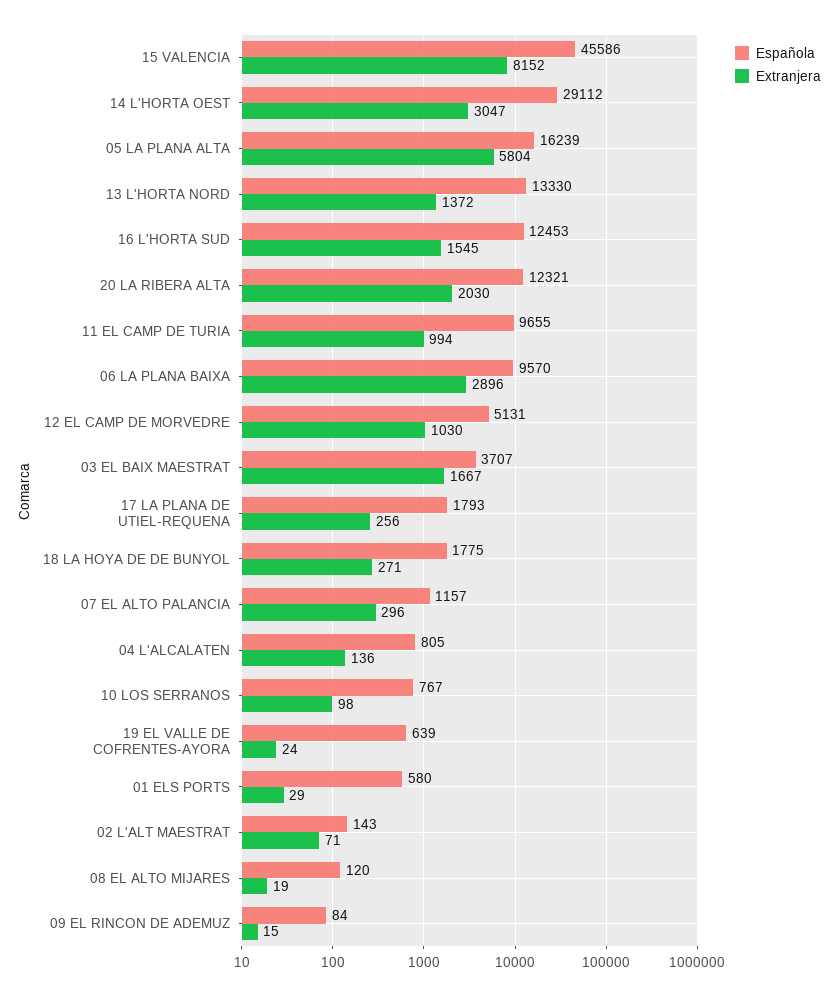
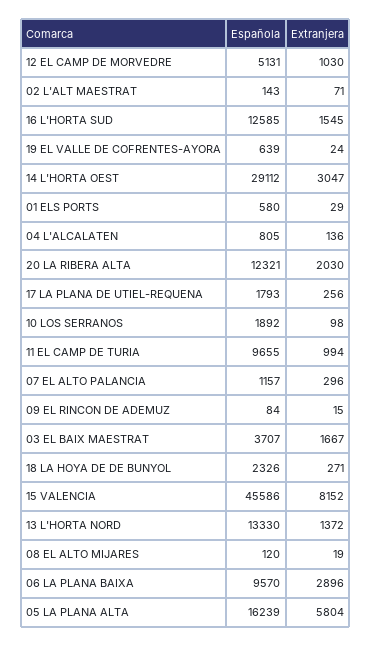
Española, 16 L'HORTA SUD: 12453 -> 12585
Española, 18 LA HOYA DE DE BUNYOL: 1775 -> 2326
Española, 10 LOS SERRANOS: 767 -> 1892

